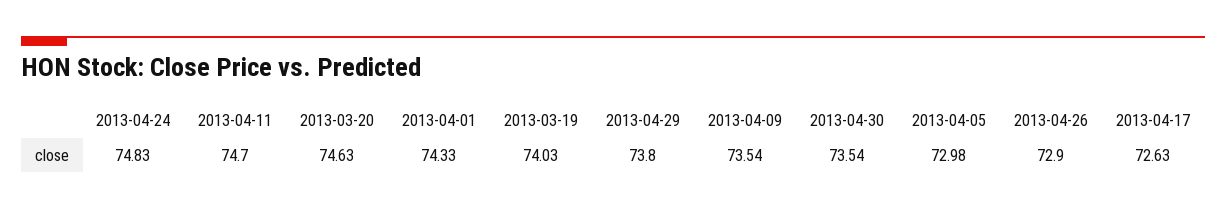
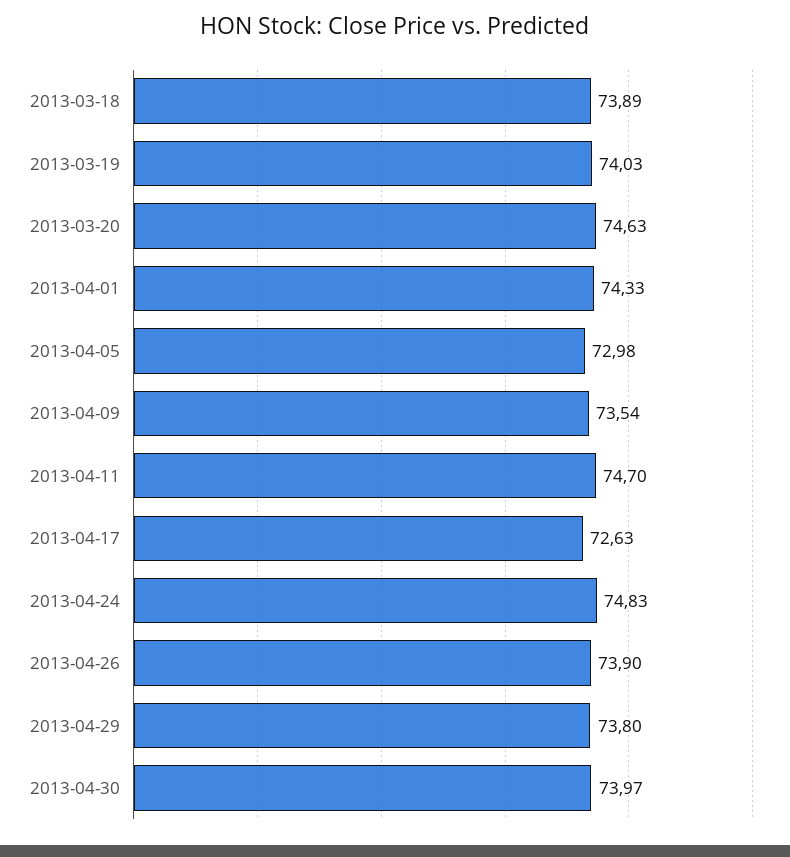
2013-04-30: 73.54 -> 73.97
2013-04-26: 72.9 -> 73.9
2013-03-18: none -> 73.89

